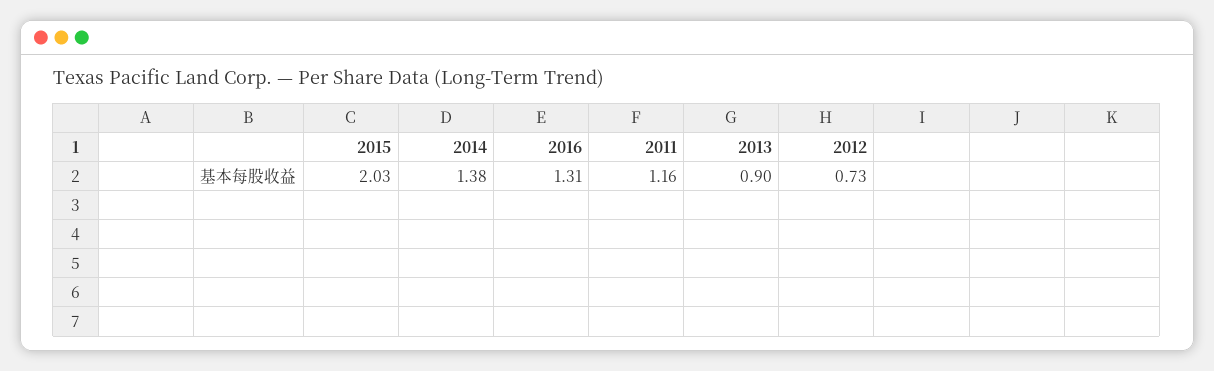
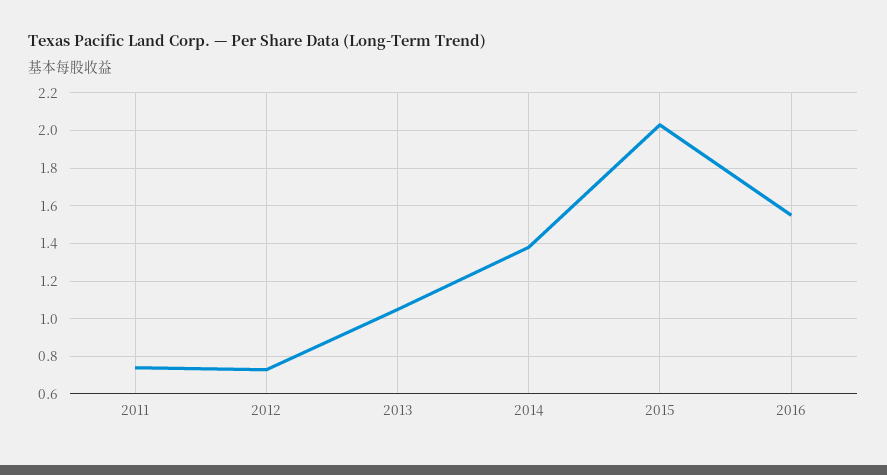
2016: 1.31 -> 1.55
2011: 1.16 -> 0.75
2013: 0.9 -> 1.05

